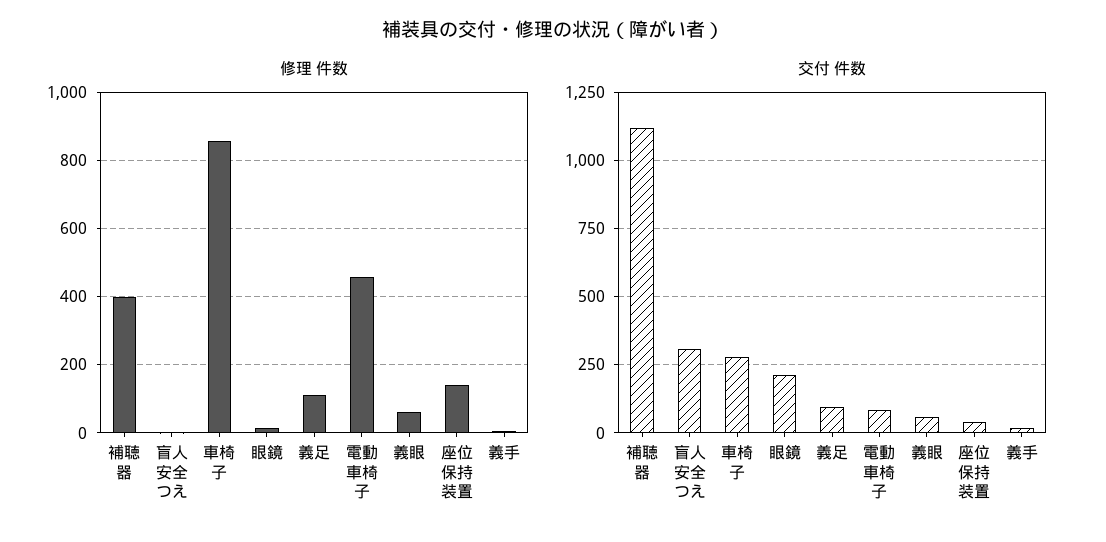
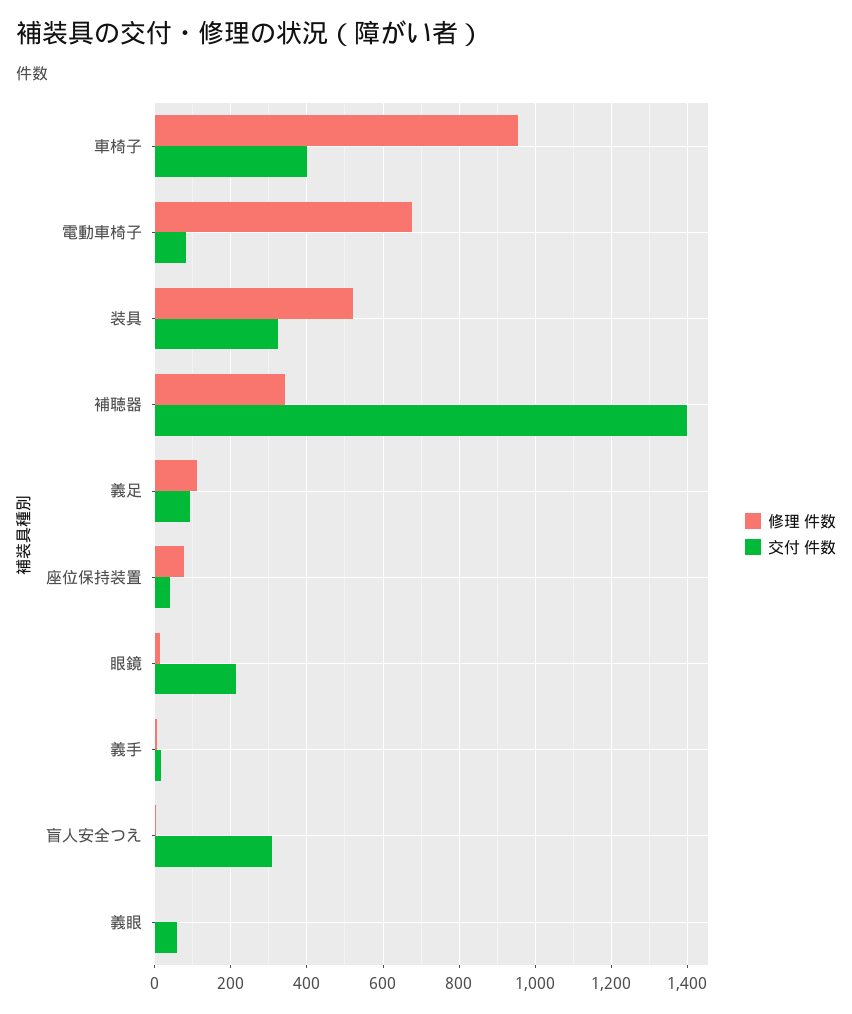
修理 件数, 補聴器: 400 -> 340
修理 件数, 車椅子: 860 -> 960
修理 件数, 電動車椅子: 460 -> 680
修理 件数, 義眼: 60 -> 0
修理 件数, 座位保持装置: 140 -> 80
交付 件数, 補聴器: 1125 -> 1400
交付 件数, 車椅子: 275 -> 400
修理 件数, 装具: none -> 520
交付 件数, 装具: none -> 320

